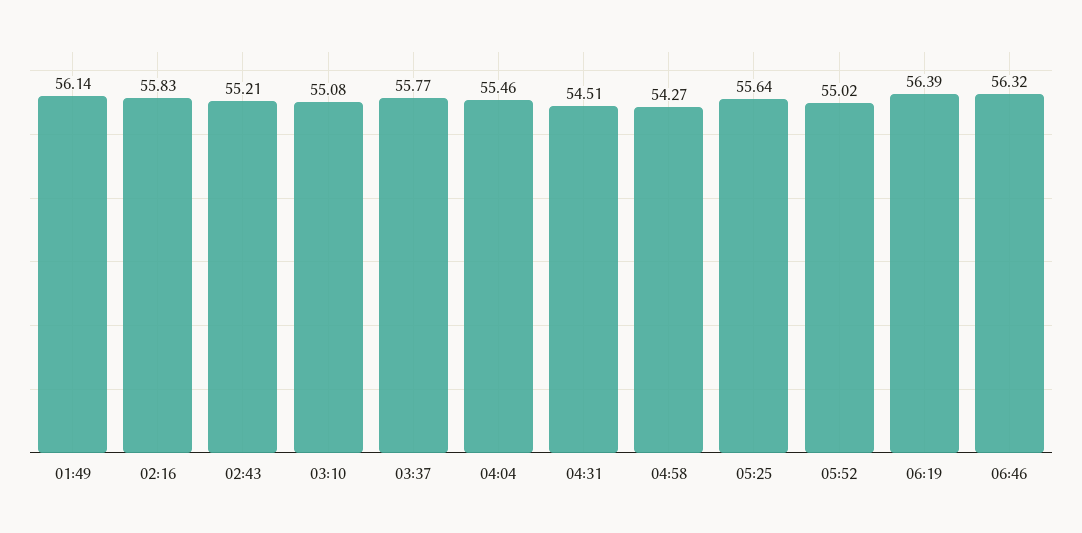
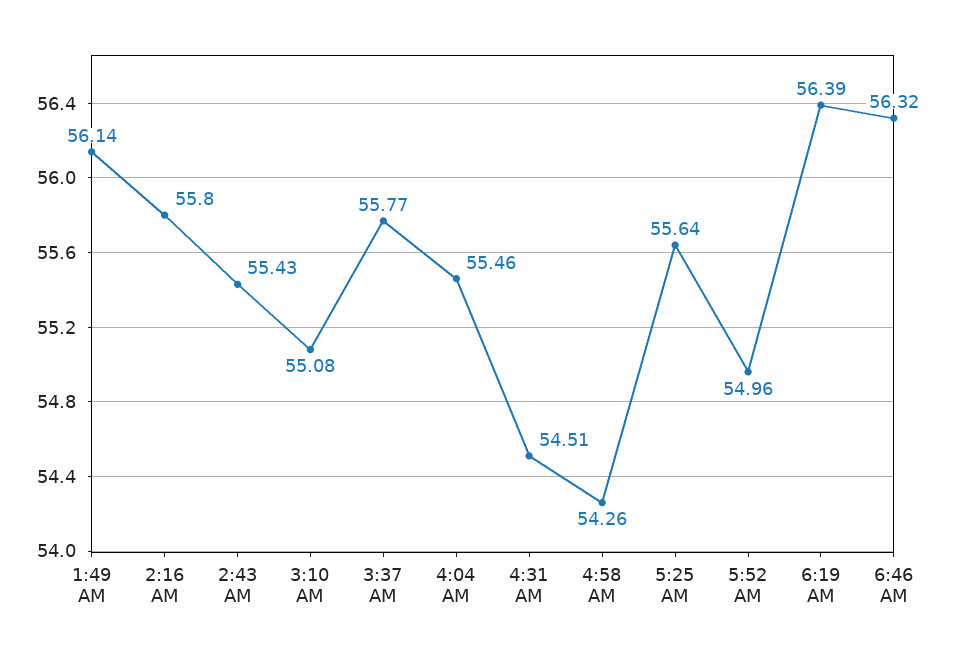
02:16: 55.83 -> 55.8
02:43: 55.21 -> 55.43
04:58: 54.27 -> 54.26
05:52: 55.02 -> 54.96

